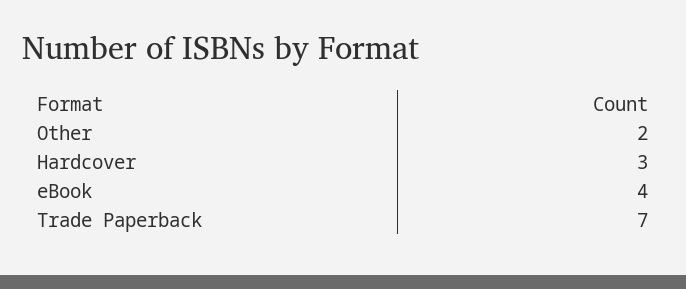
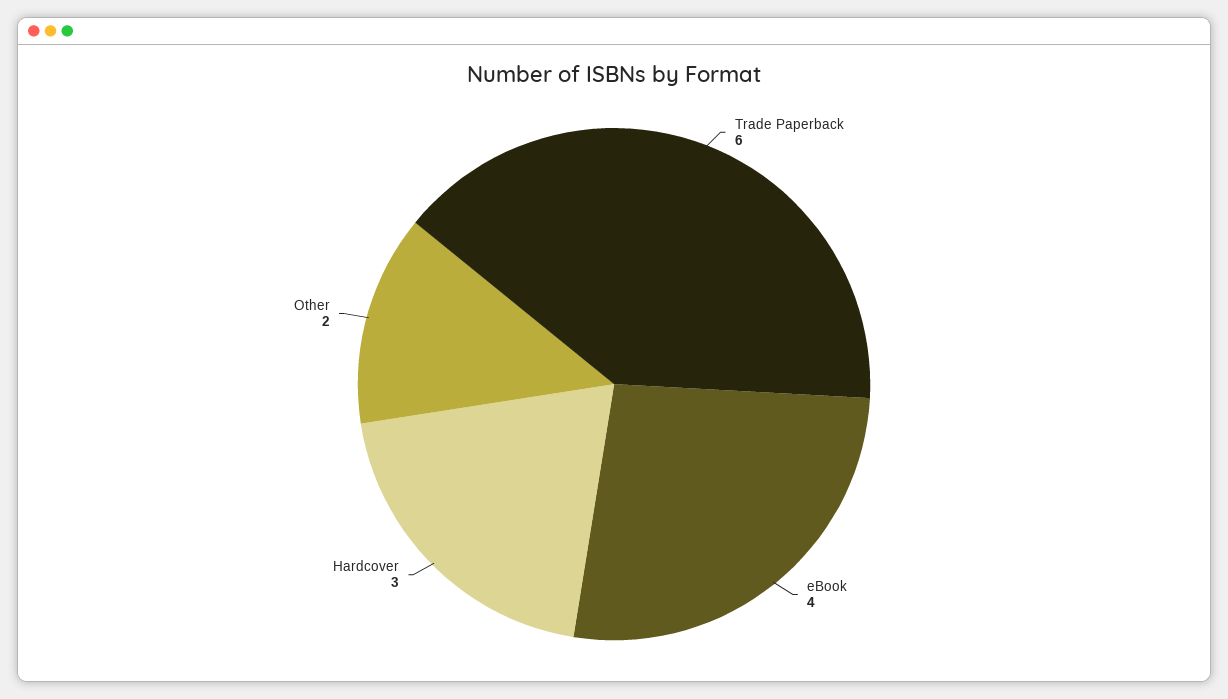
Trade Paperback: 7 -> 6

